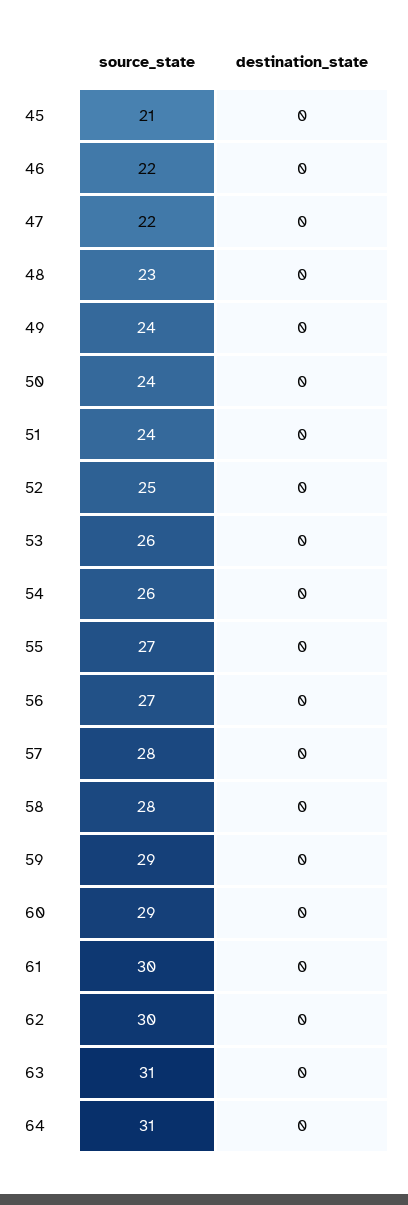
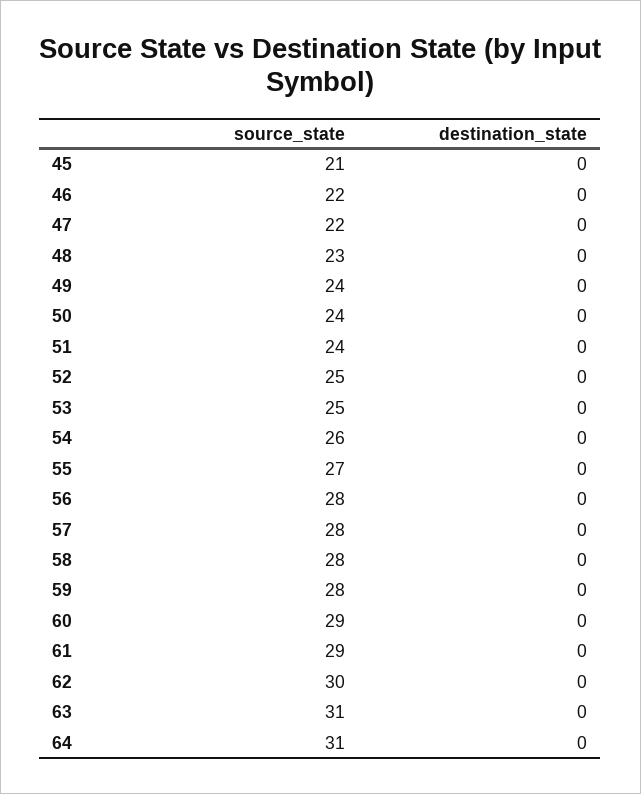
source_state, 53: 26 -> 25
source_state, 56: 27 -> 28
source_state, 59: 29 -> 28
source_state, 61: 30 -> 29

